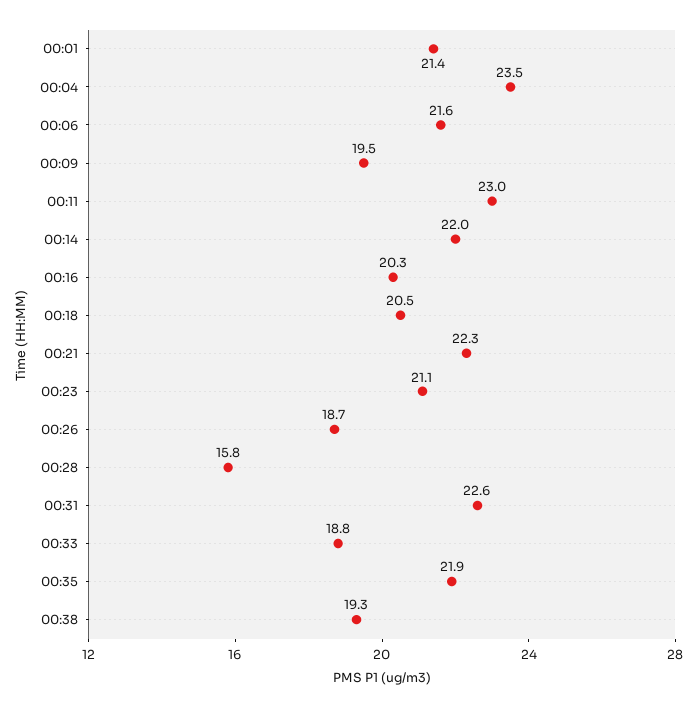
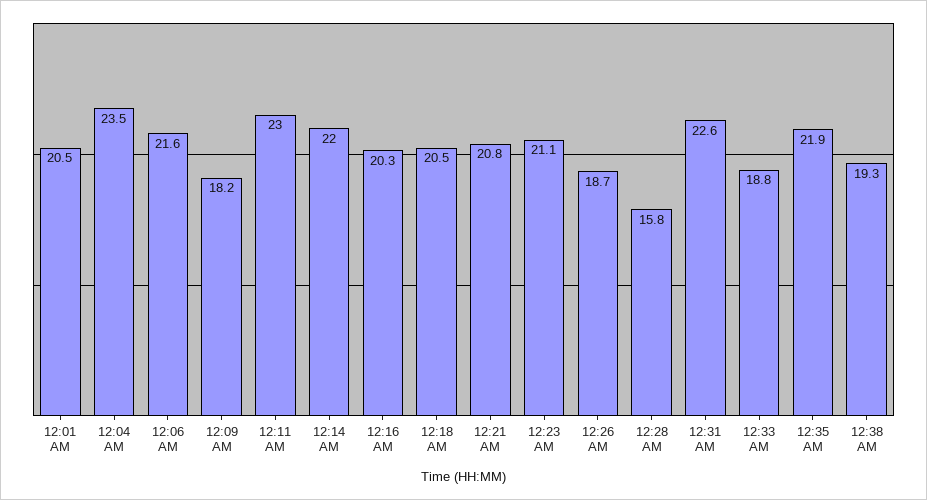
00:01: 21.4 -> 20.5
00:09: 19.5 -> 18.2
00:21: 22.3 -> 20.8

